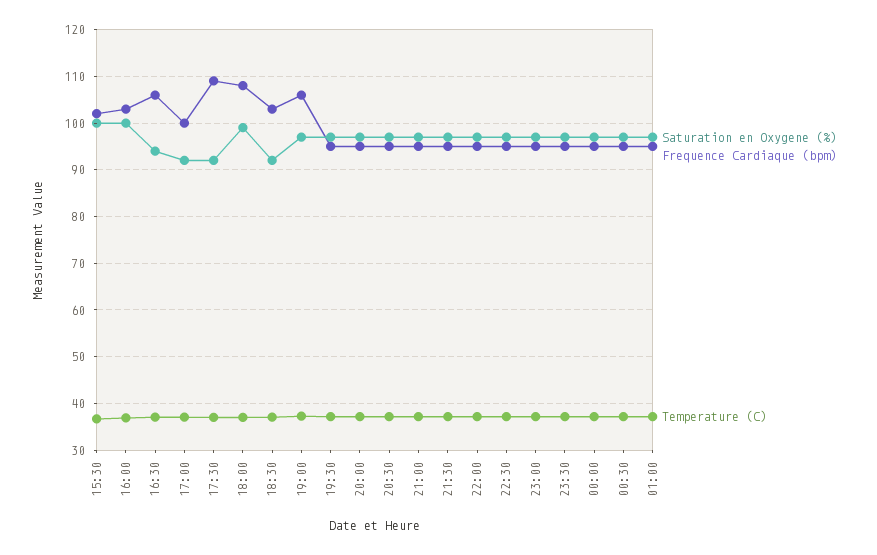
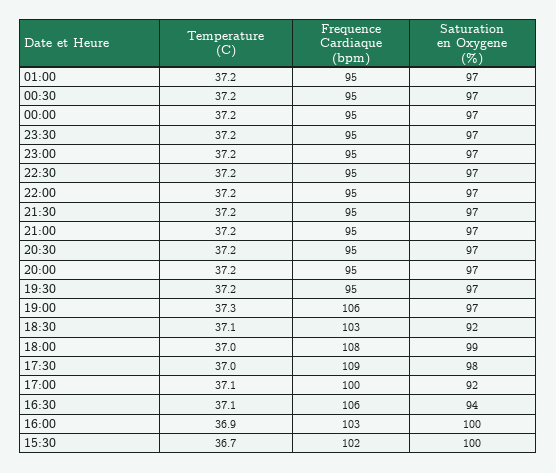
Saturation en Oxygene (%), 17:30: 92 -> 98

